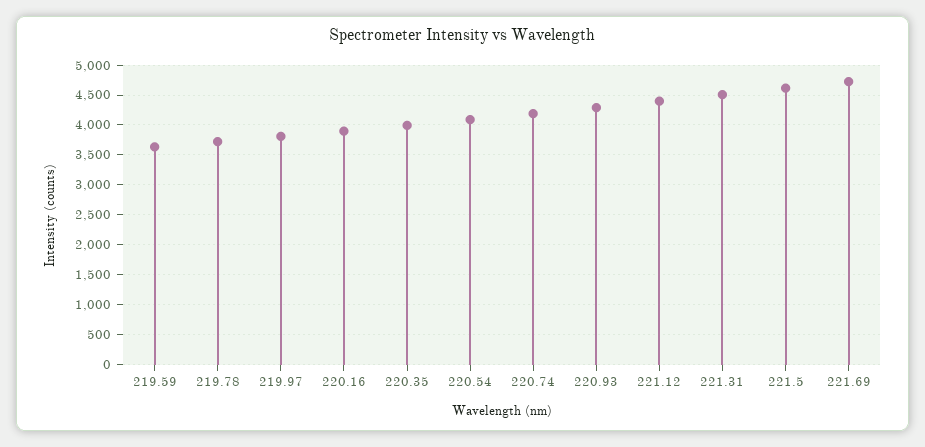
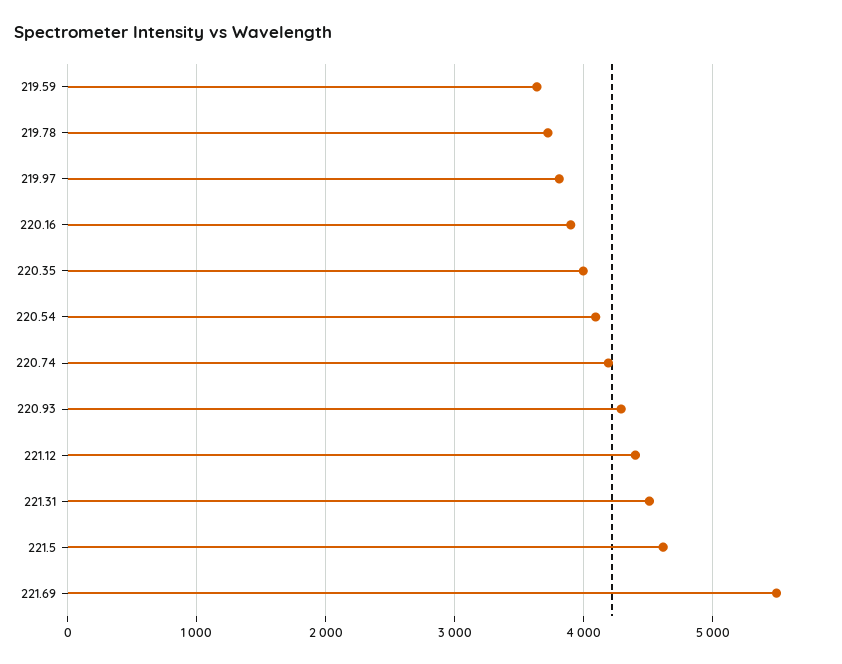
221.69: 4750 -> 5500

